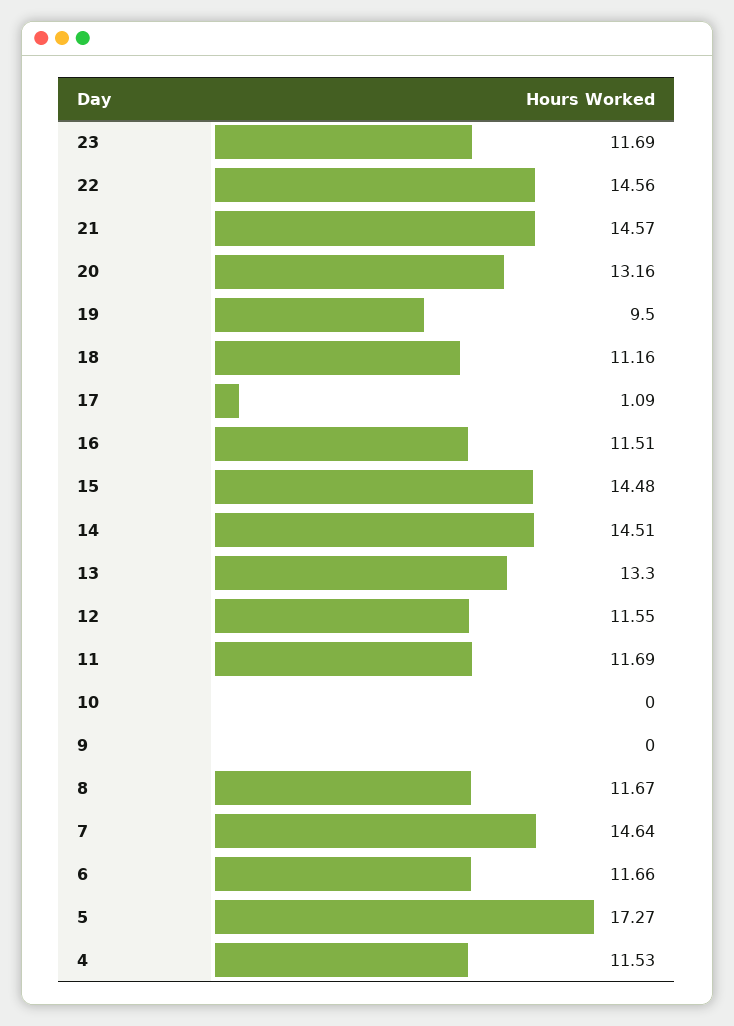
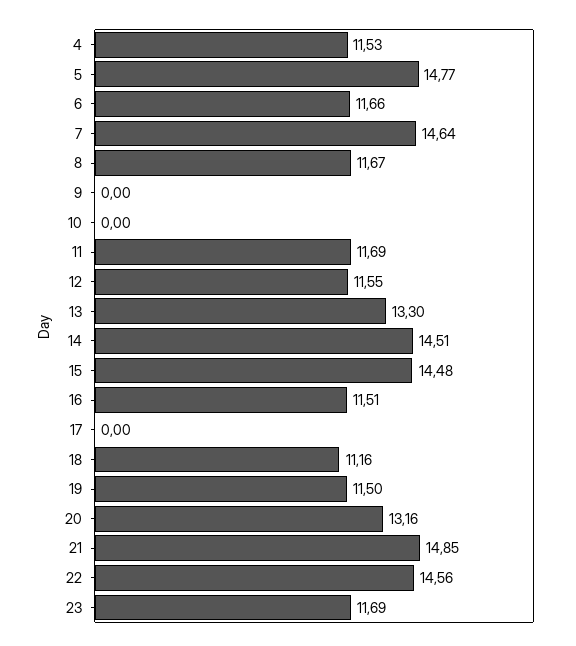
21: 14.57 -> 14.85
19: 9.5 -> 11.5
17: 1.09 -> 0
5: 17.27 -> 14.77

